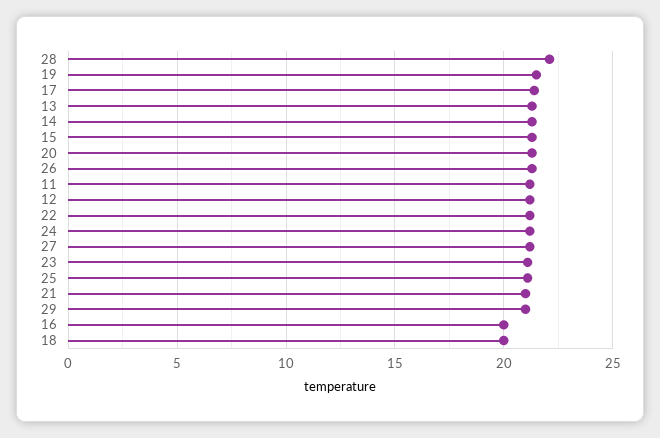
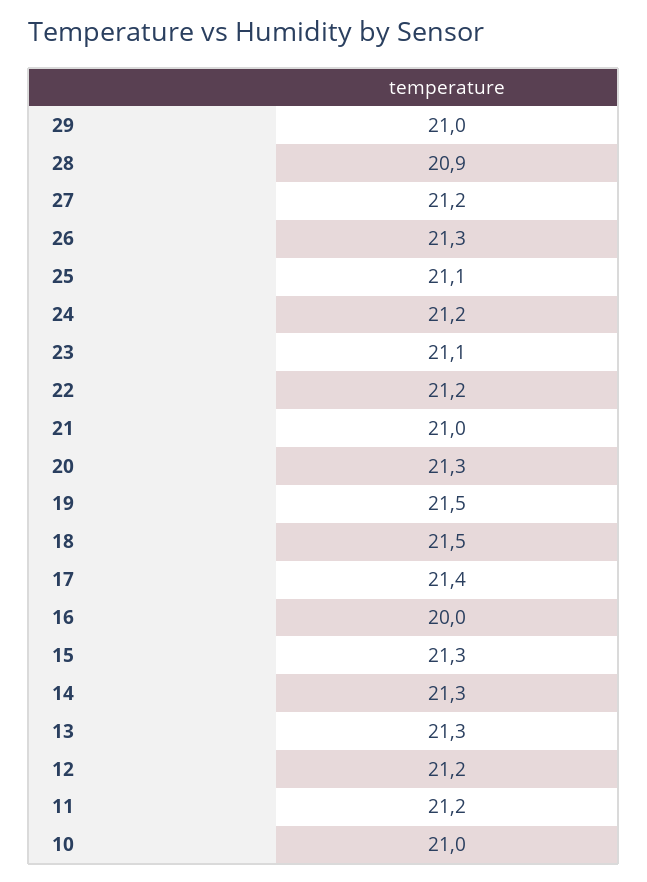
28: 22 -> 20.9
18: 20 -> 21.5
10: none -> 21

